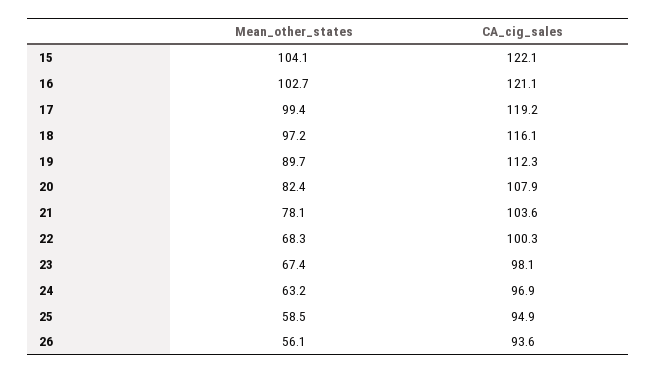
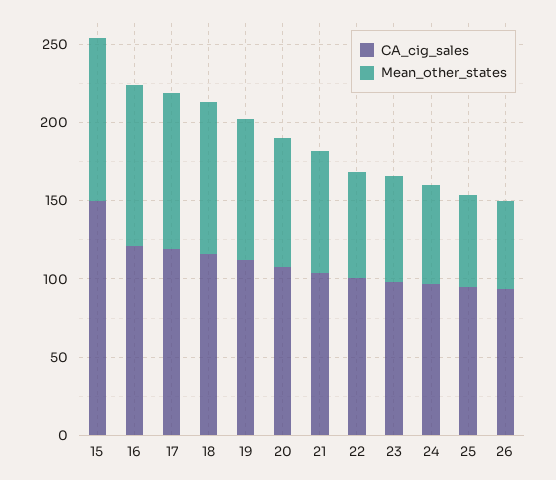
CA_cig_sales, 15: 122.1 -> 150

